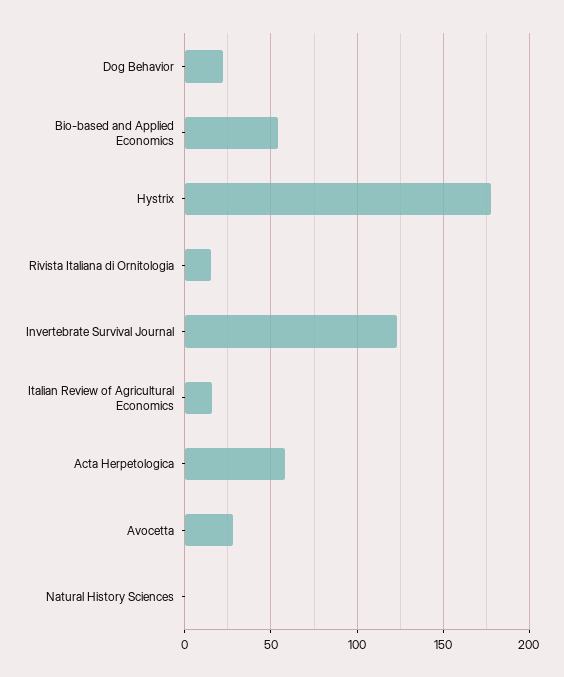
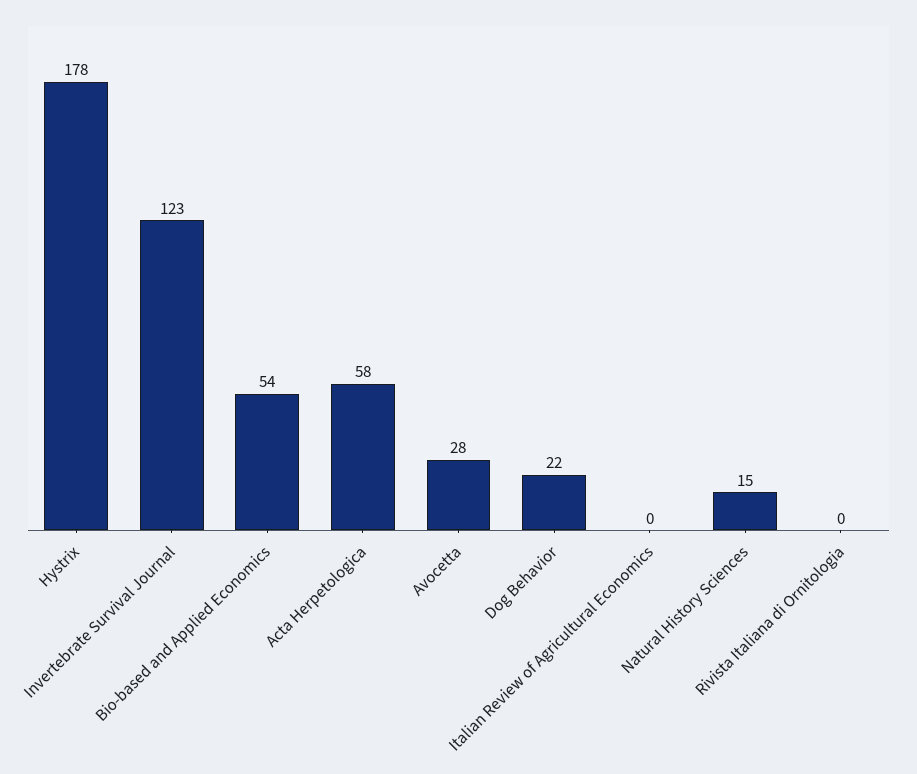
Rivista Italiana di Ornitologia: 15 -> 0
Italian Review of Agricultural Economics: 15 -> 0
Natural History Sciences: 0 -> 15

